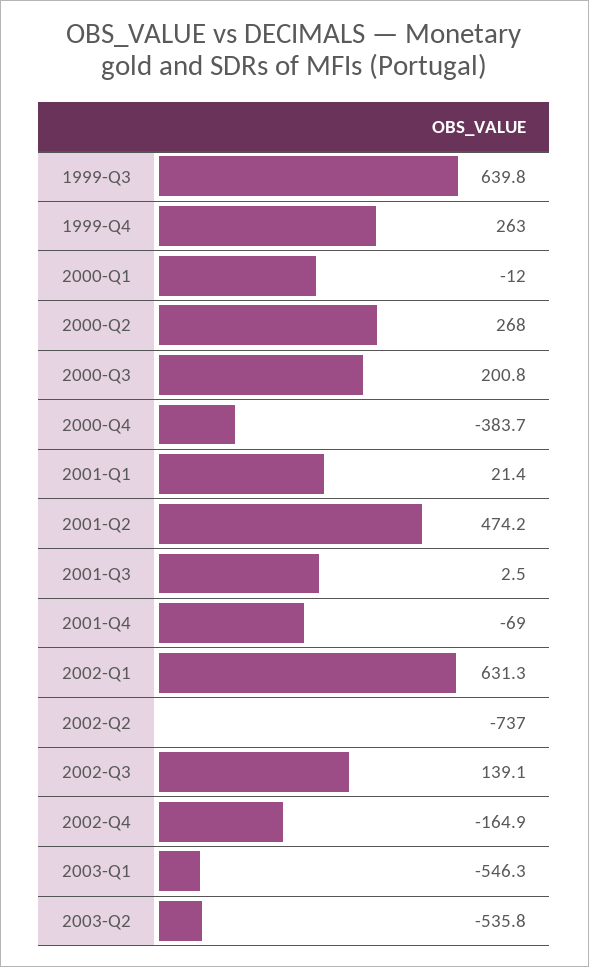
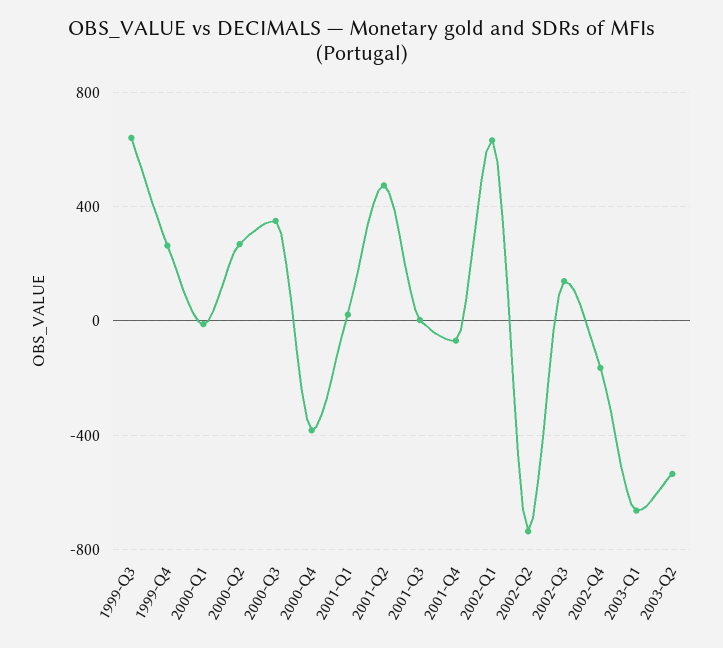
2000-Q3: 200.8 -> 350
2003-Q1: -546.3 -> -650

